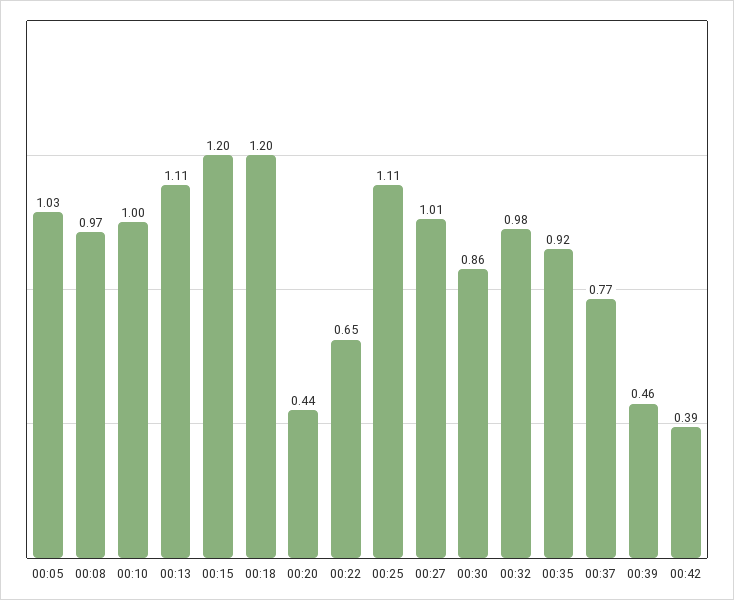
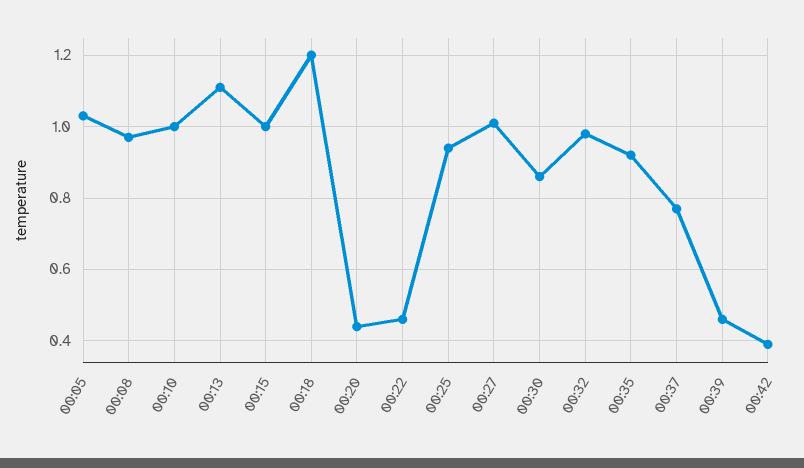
00:15: 1.2 -> 1
00:22: 0.65 -> 0.45
00:25: 1.11 -> 0.95

